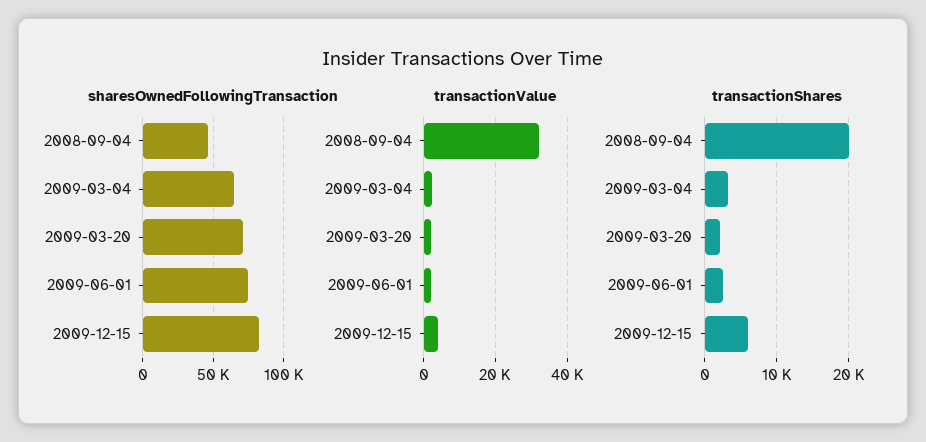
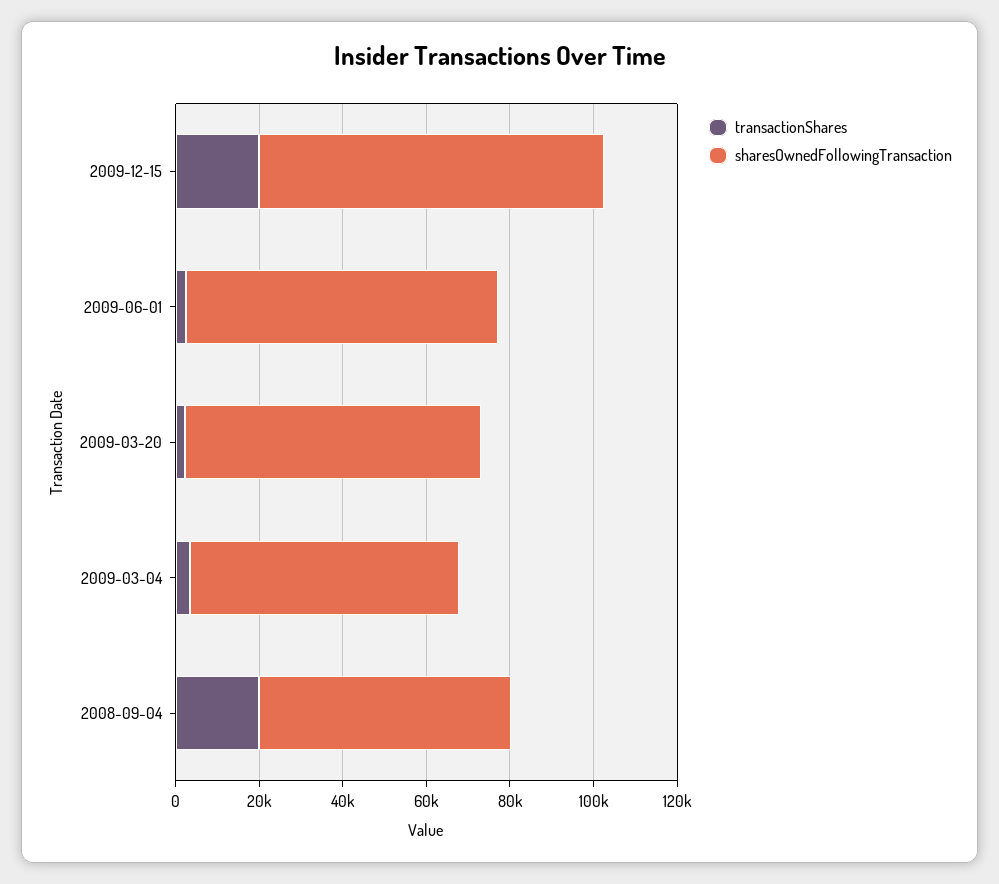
sharesOwnedFollowingTransaction, 2008-09-04: 45000 -> 60000
transactionValue, 2008-09-04: 32000 -> none
transactionValue, 2009-03-04: 2000 -> none
transactionValue, 2009-03-20: 2000 -> none
transactionValue, 2009-06-01: 2000 -> none
transactionValue, 2009-12-15: 4000 -> none
transactionShares, 2009-12-15: 6000 -> 20000

